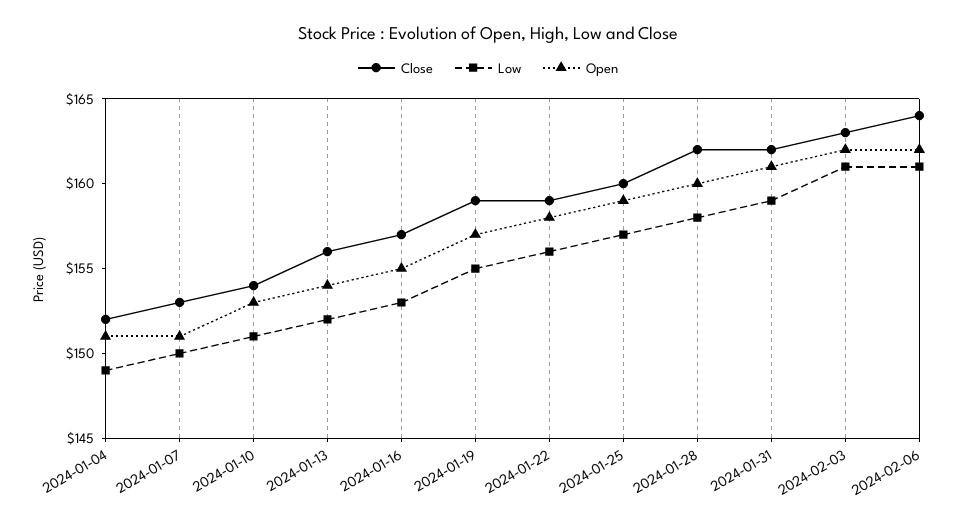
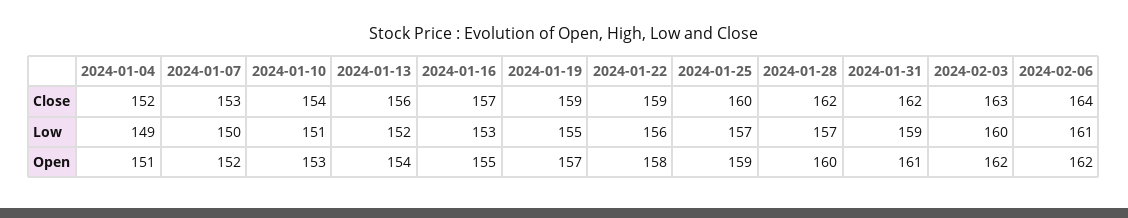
Open, 2024-01-07: 151 -> 152
Low, 2024-01-28: 158 -> 157
Low, 2024-02-03: 161 -> 160

